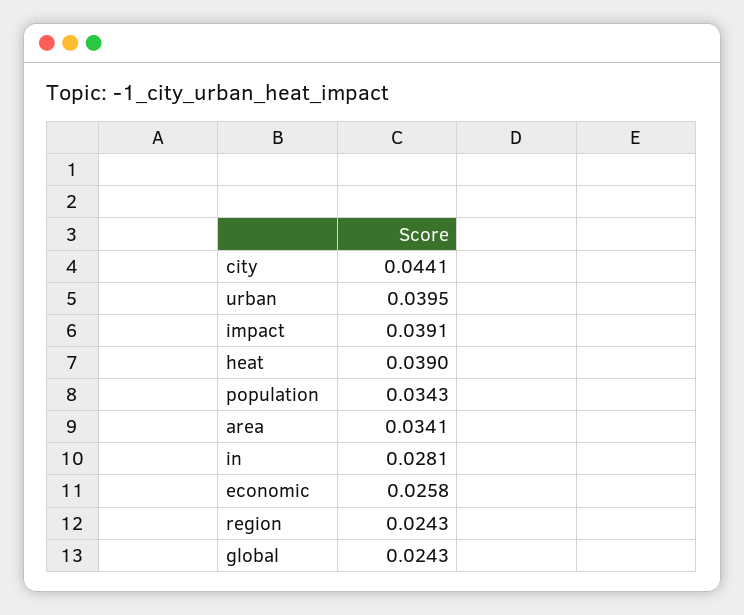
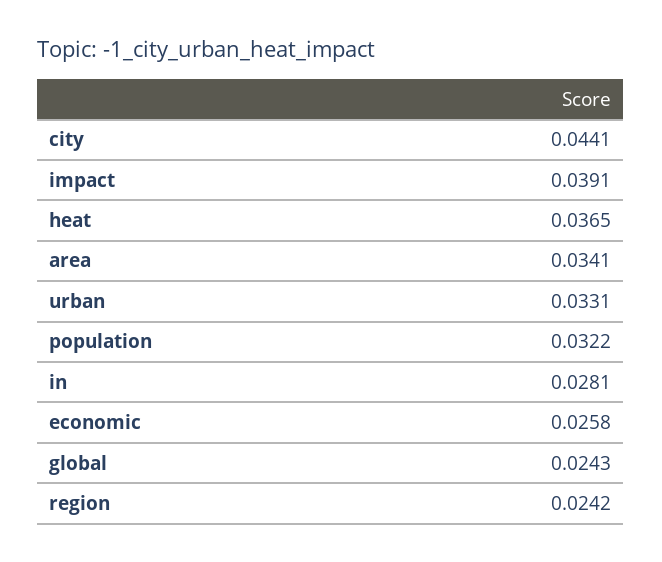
urban: 0.0395 -> 0.0331
heat: 0.039 -> 0.0365
population: 0.0343 -> 0.0322
region: 0.0243 -> 0.0242

